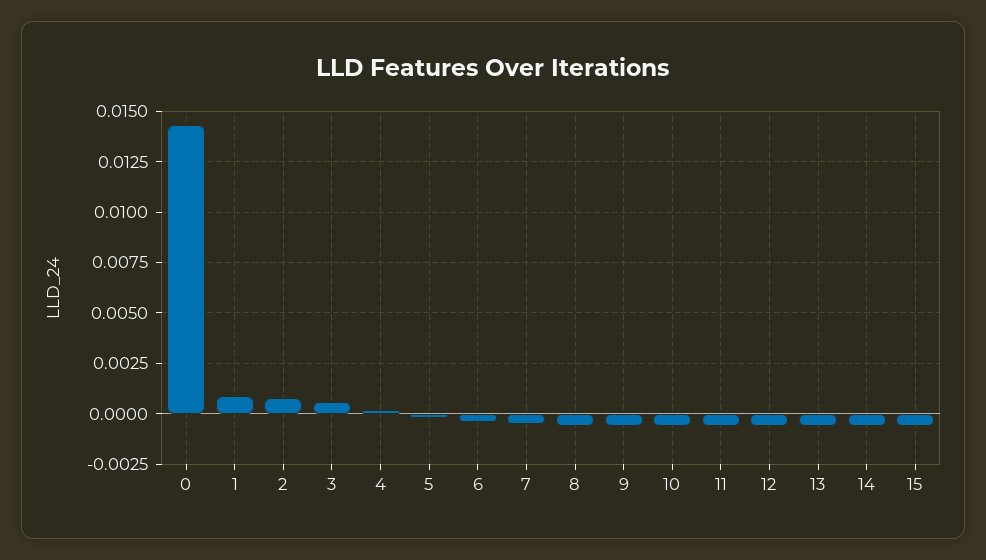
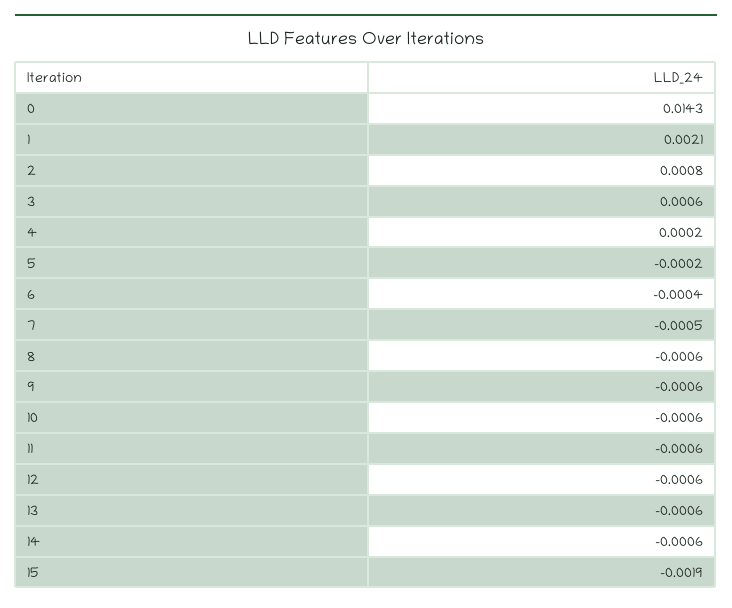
1: 0.001 -> 0.0021
15: -0.0005 -> -0.0019

